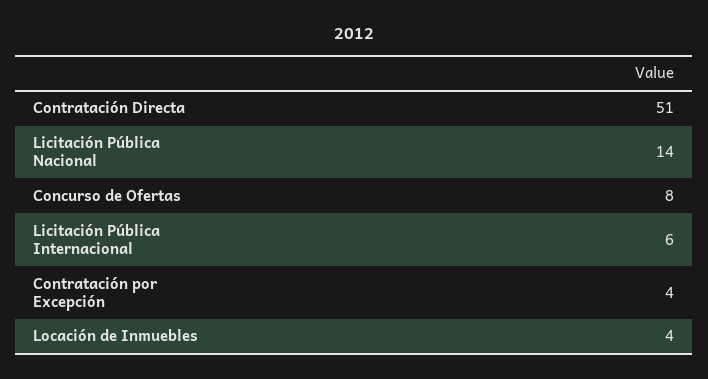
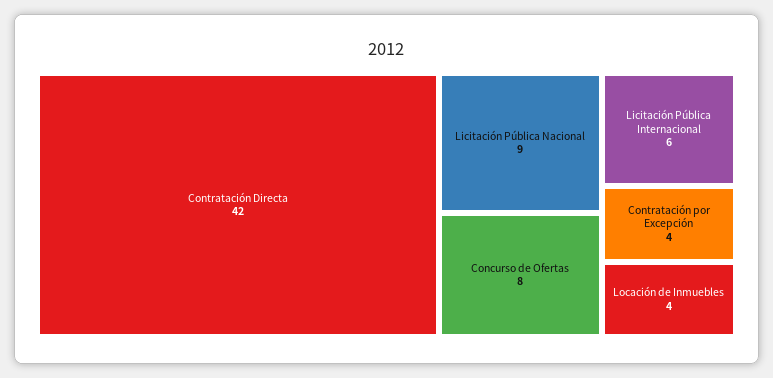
Contratación Directa: 51 -> 42
Licitación Pública Nacional: 14 -> 9

